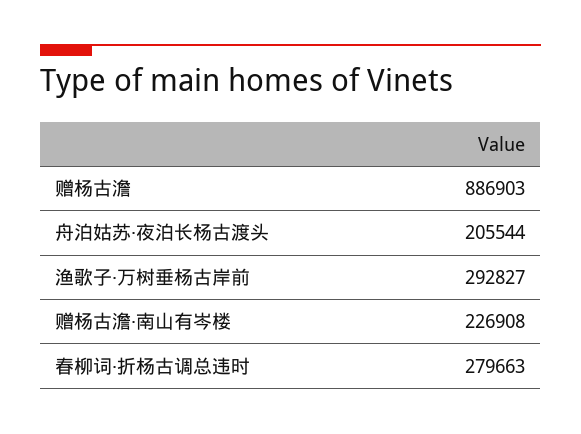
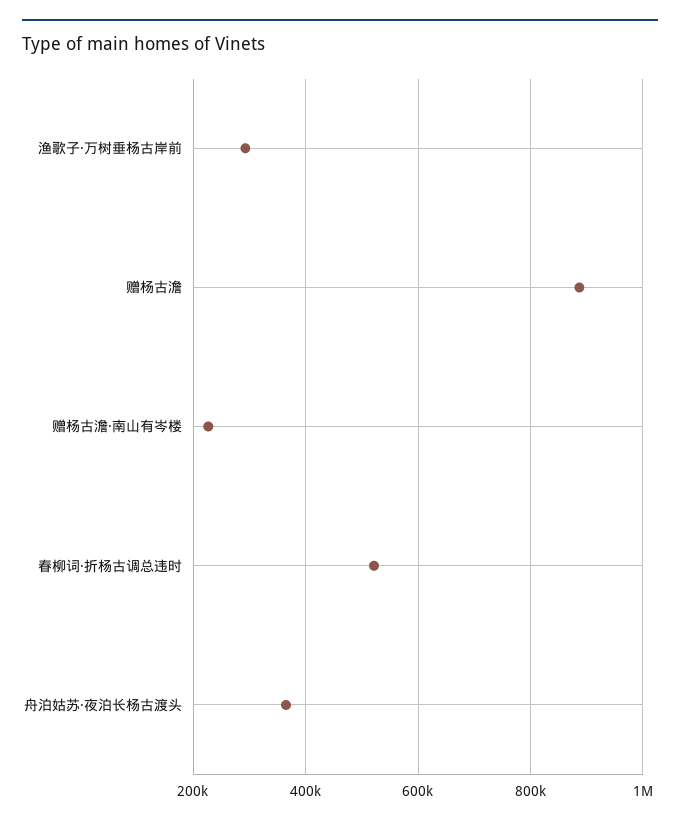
舟泊姑苏·夜泊长杨古渡头: 205544 -> 360000
春柳词·折杨古调总违时: 279663 -> 520000

